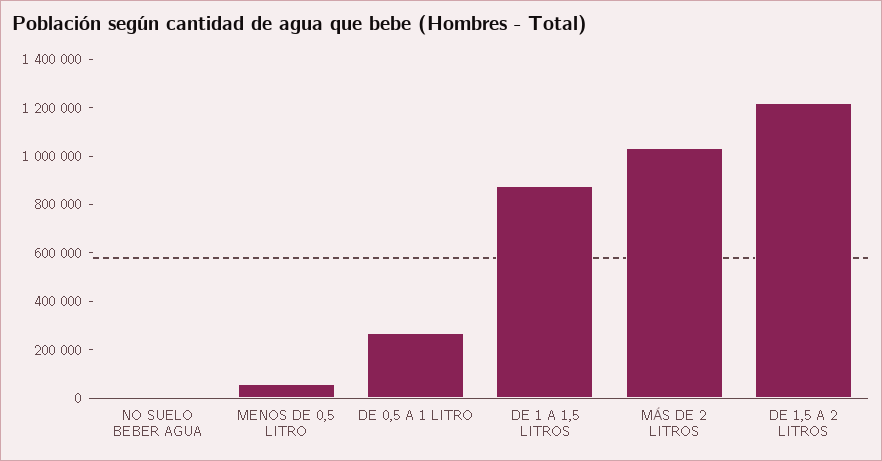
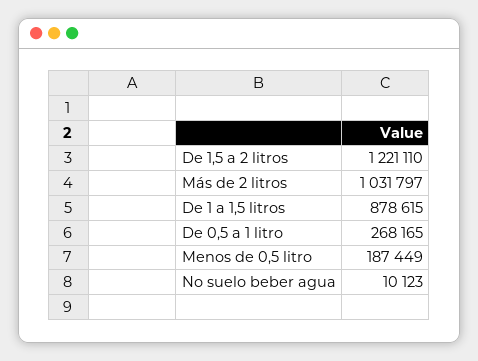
MENOS DE 0,5 LITRO: 50000 -> 187449

